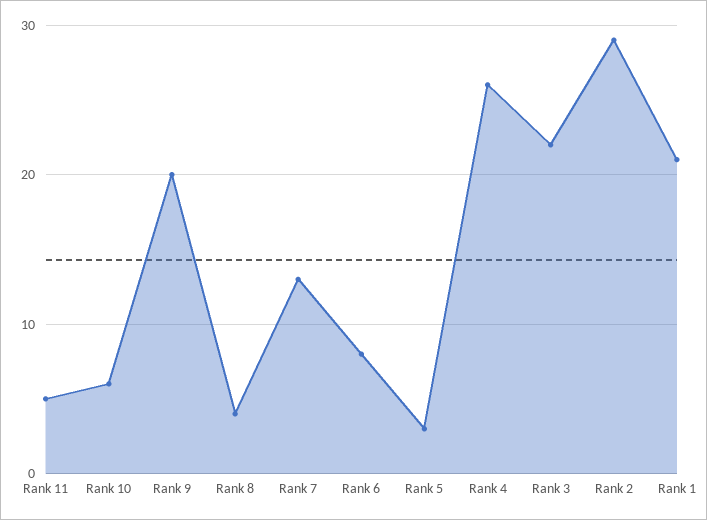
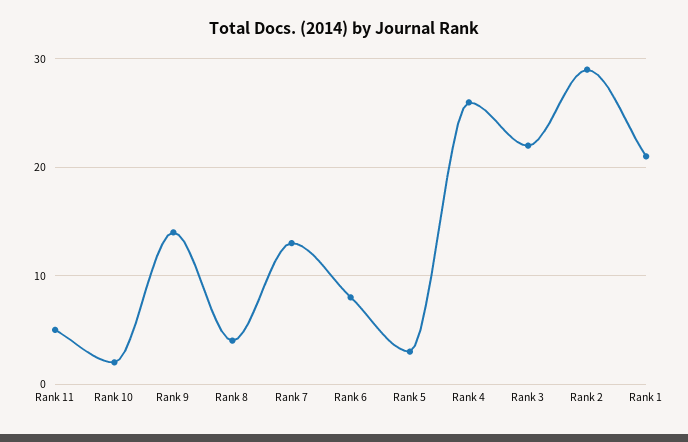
Rank 10: 6 -> 2
Rank 9: 20 -> 14

